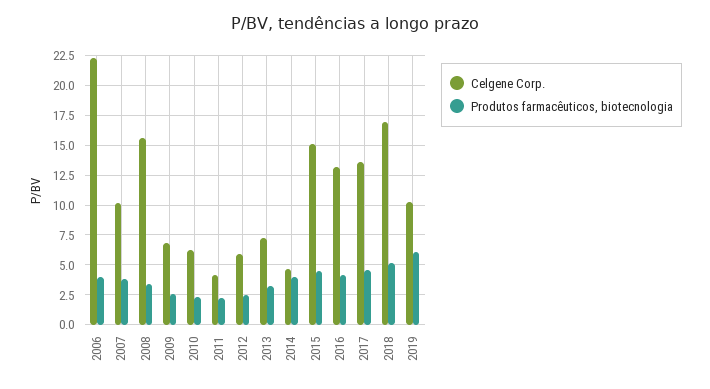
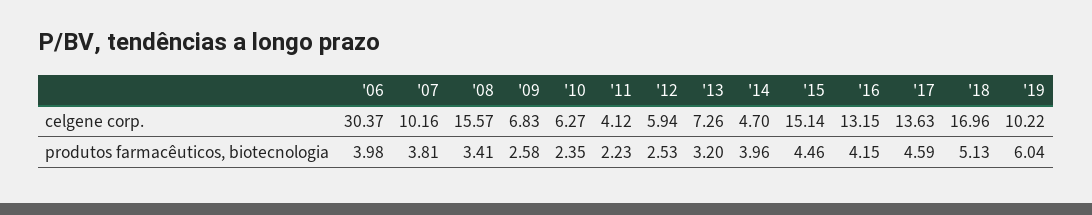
Celgene Corp., 2006: 22.5 -> 30.37

